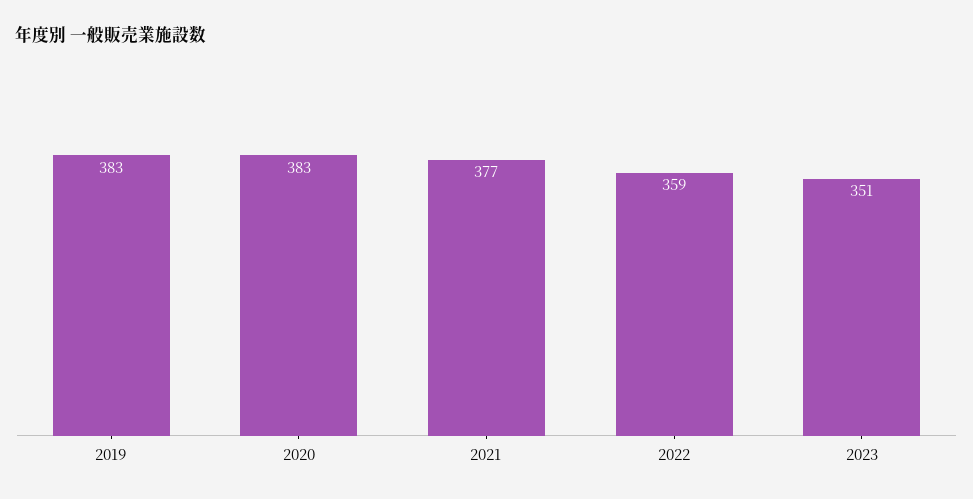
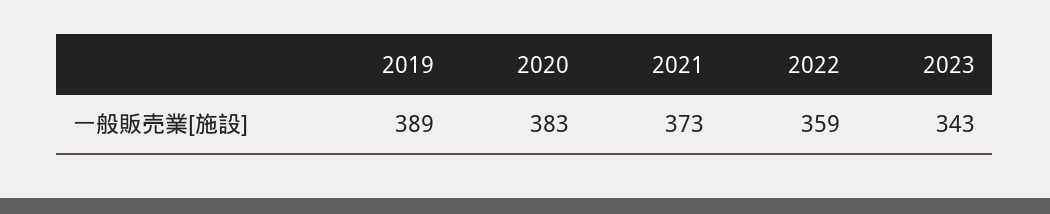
2019: 383 -> 389
2021: 377 -> 373
2023: 351 -> 343

